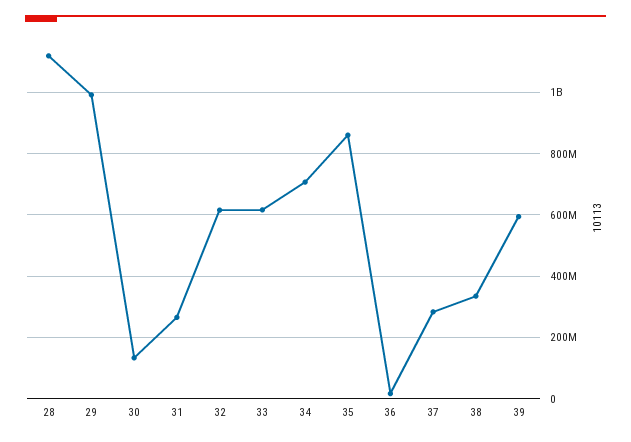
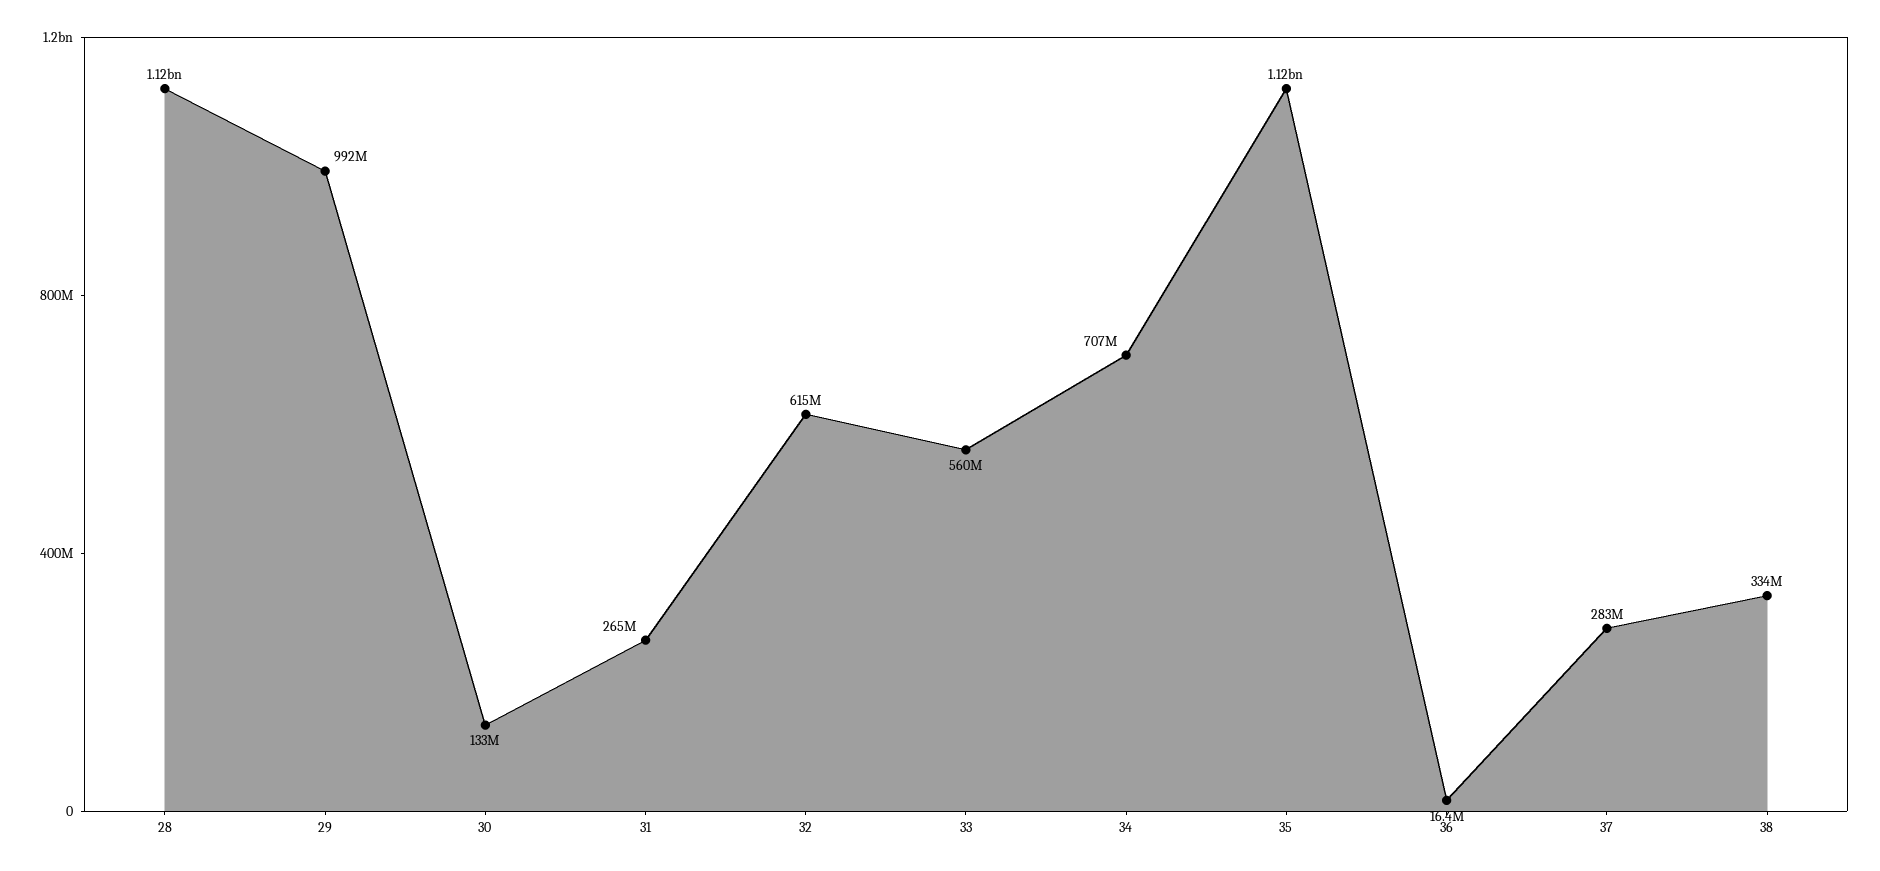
33: 620000000 -> 560000000
35: 860000000 -> 1120000000
39: 600000000 -> none

